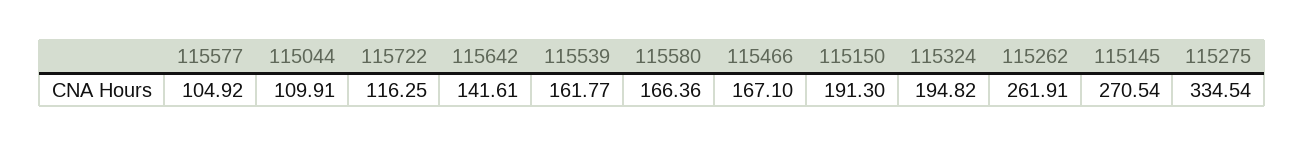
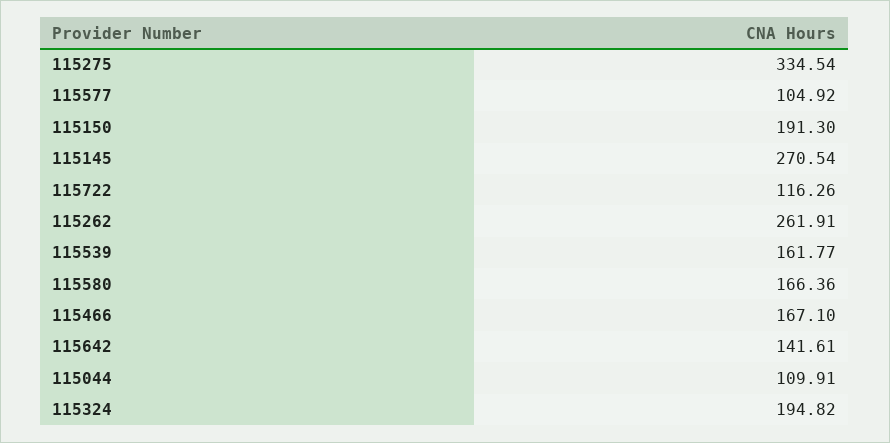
115722: 116.25 -> 116.26

